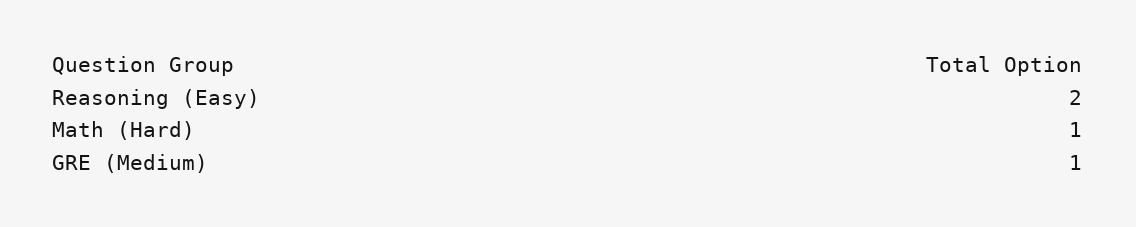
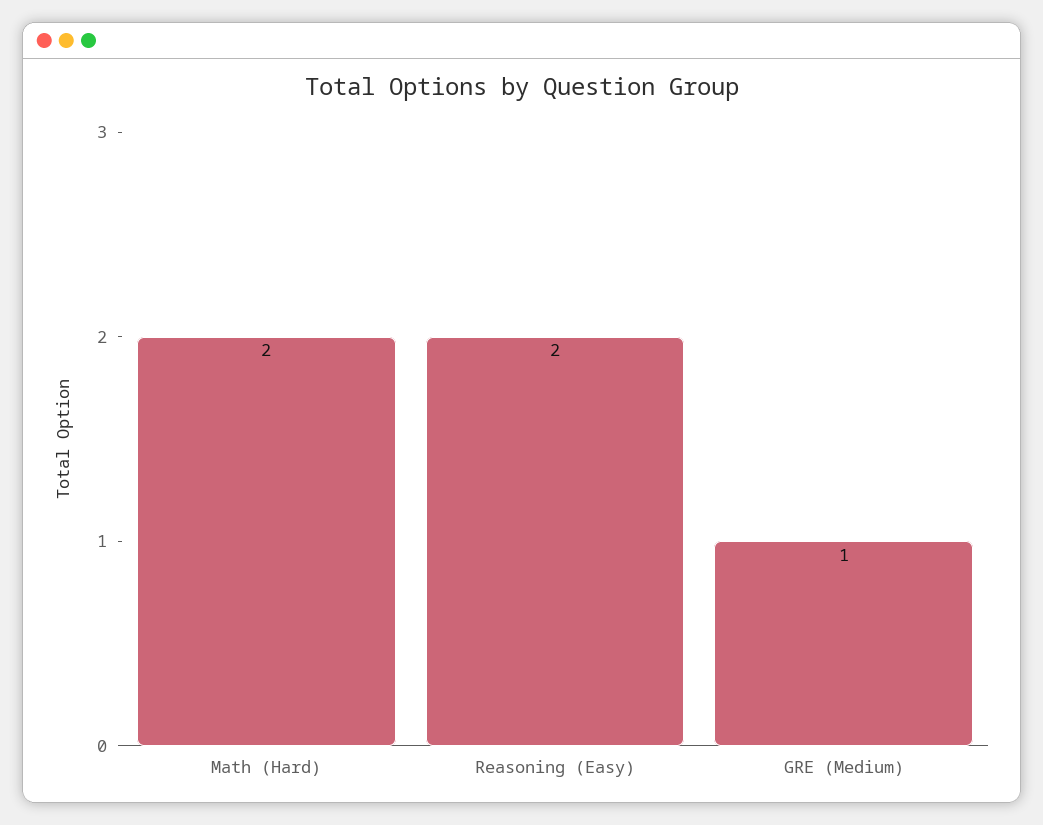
Math (Hard): 1 -> 2

